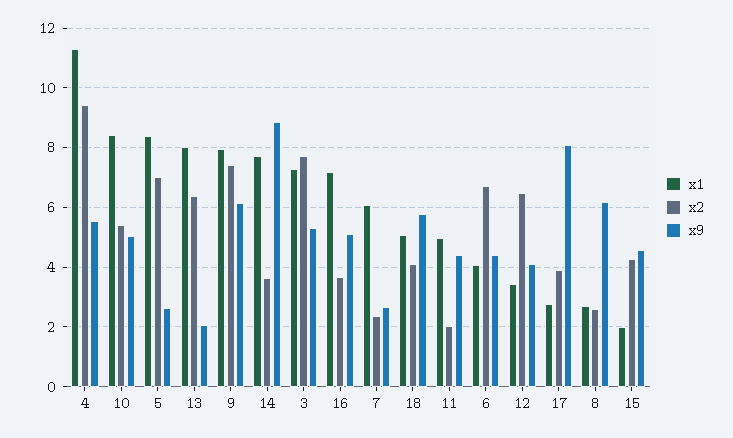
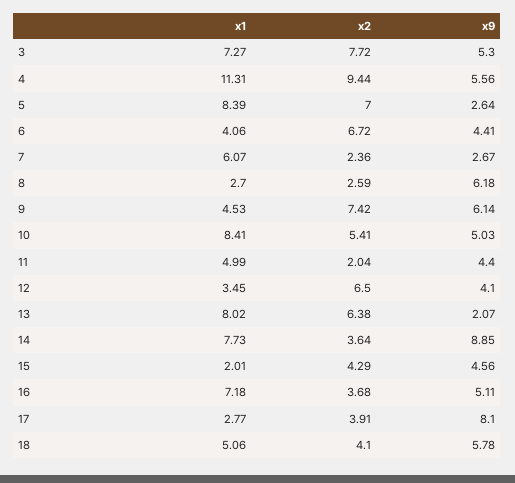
x1, 9: 8 -> 4.53

